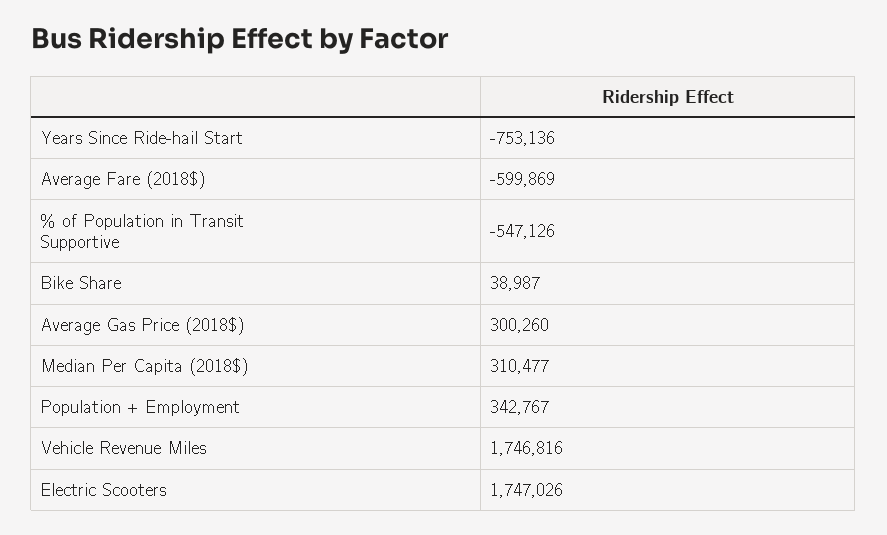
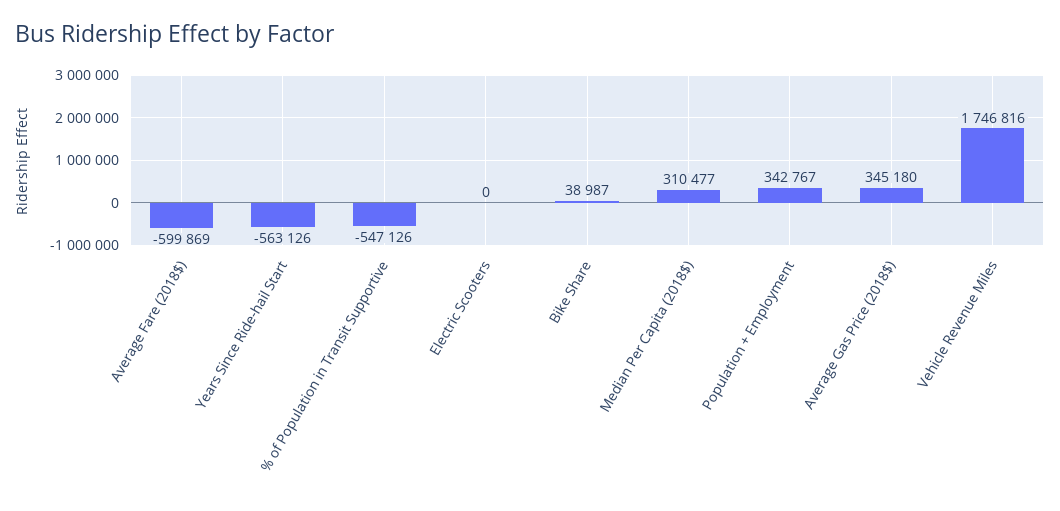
Years Since Ride-hail Start: -753136 -> -563126
Average Gas Price (2018$): 300260 -> 345180
Electric Scooters: 1747026 -> 0

